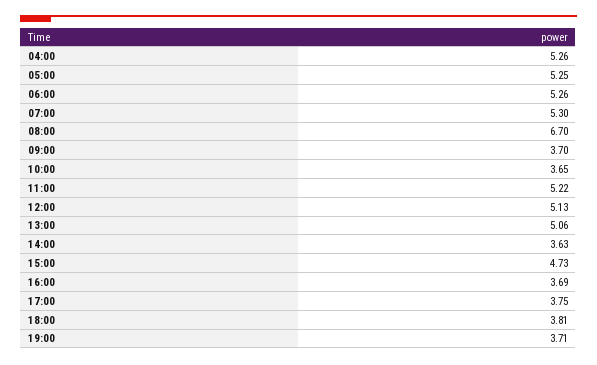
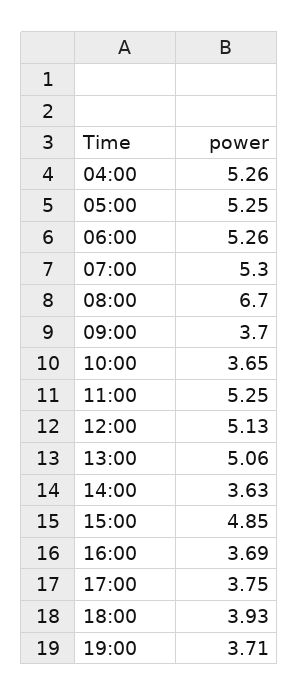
11:00: 5.22 -> 5.25
15:00: 4.73 -> 4.85
18:00: 3.81 -> 3.93

